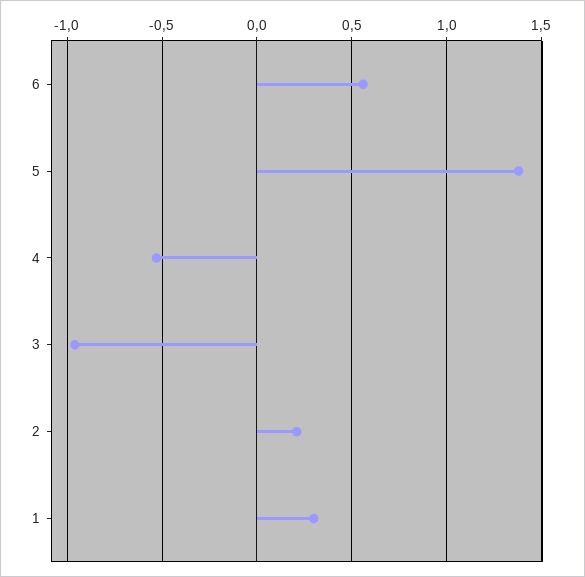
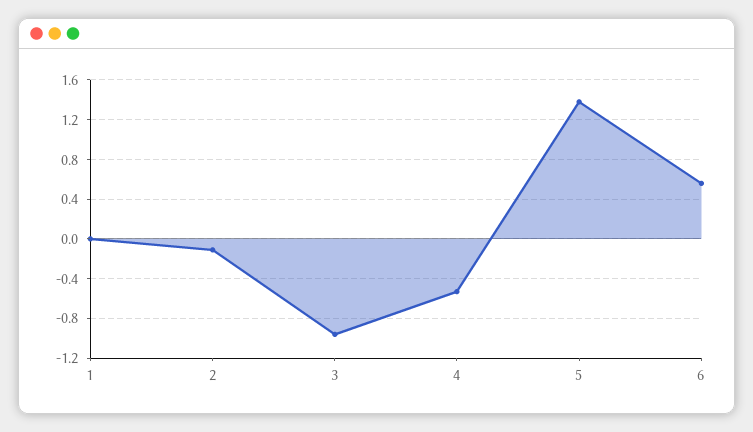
2: 0.2 -> -0.1
1: 0.3 -> 0

